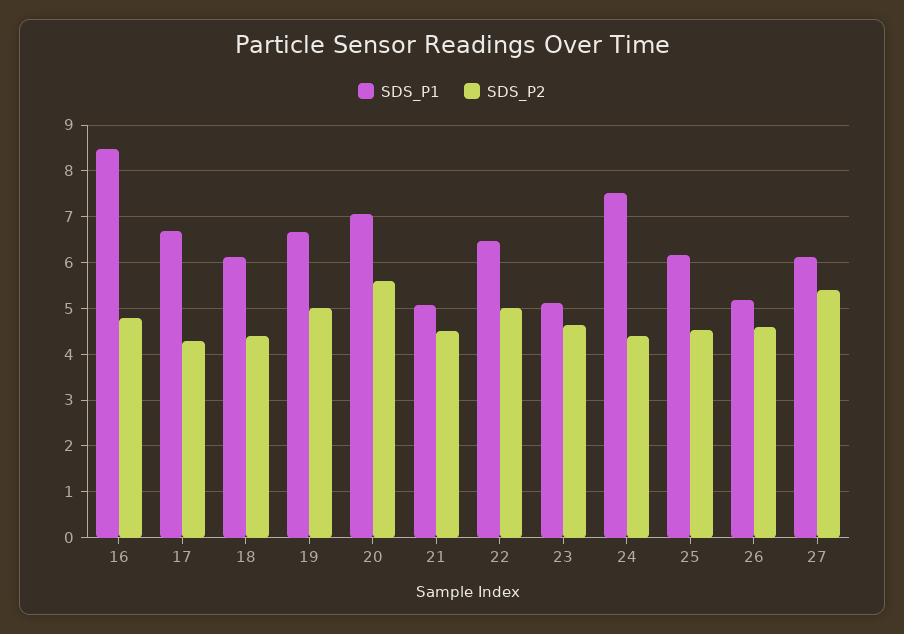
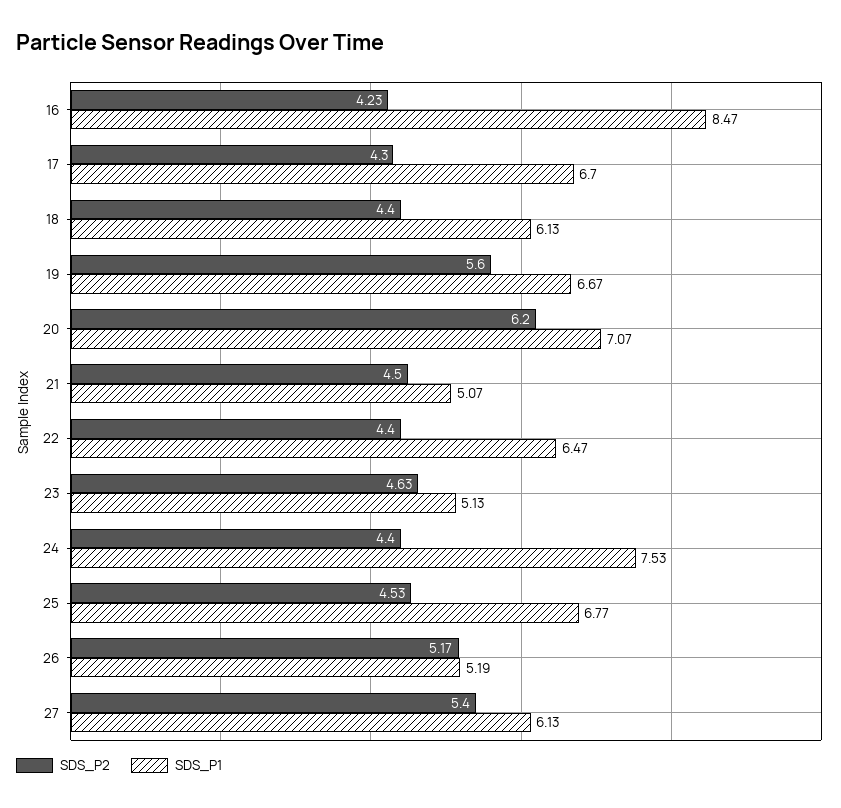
SDS_P2, 16: 4.8 -> 4.23
SDS_P2, 19: 5 -> 5.6
SDS_P2, 20: 5.6 -> 6.2
SDS_P2, 22: 5 -> 4.4
SDS_P1, 25: 6.2 -> 6.77
SDS_P2, 26: 4.6 -> 5.17

